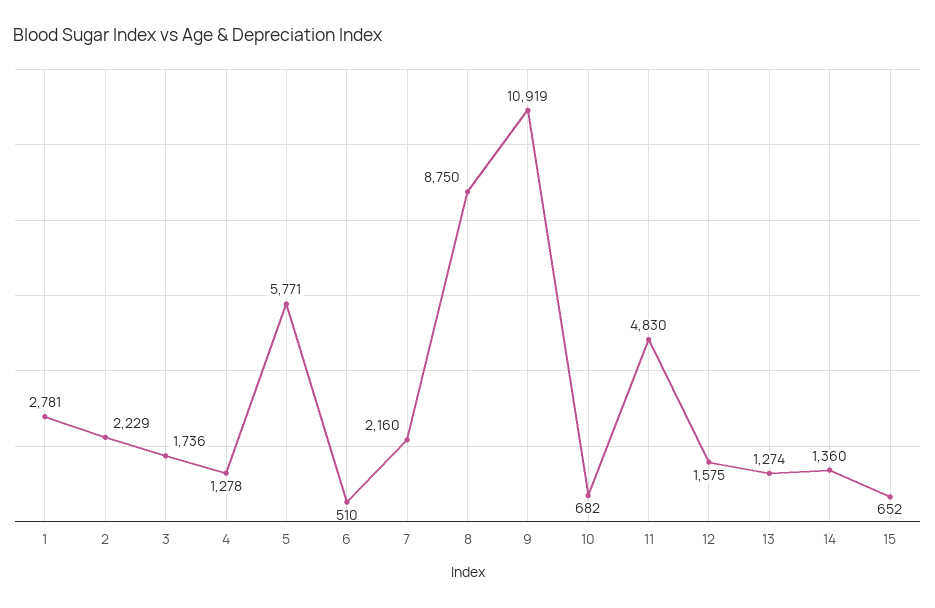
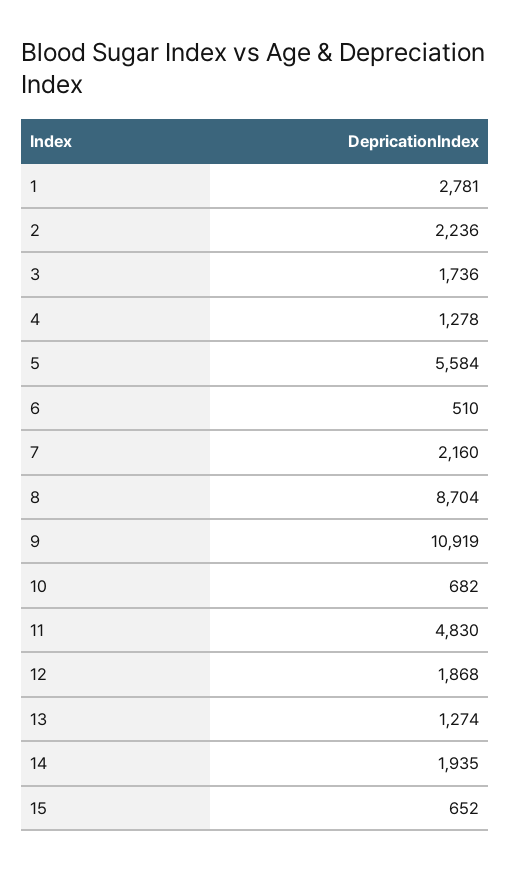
2: 2229 -> 2236
5: 5771 -> 5584
8: 8750 -> 8704
12: 1575 -> 1868
14: 1360 -> 1935

